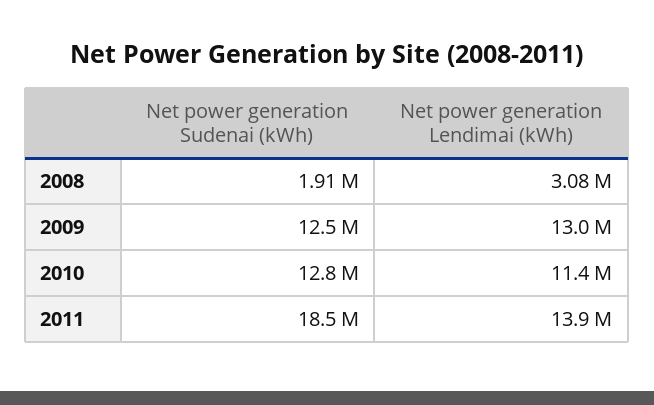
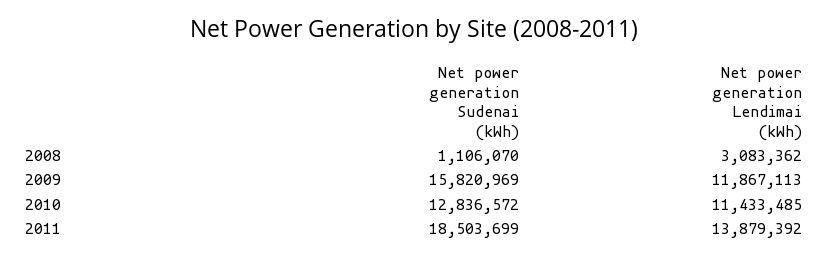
Net power generation Sudenai (kWh), 2008: 1910000 -> 1106070
Net power generation Sudenai (kWh), 2009: 12500000 -> 15820969
Net power generation Lendimai (kWh), 2009: 13000000 -> 11867113

